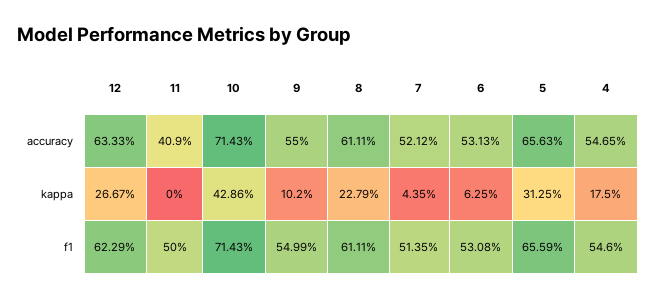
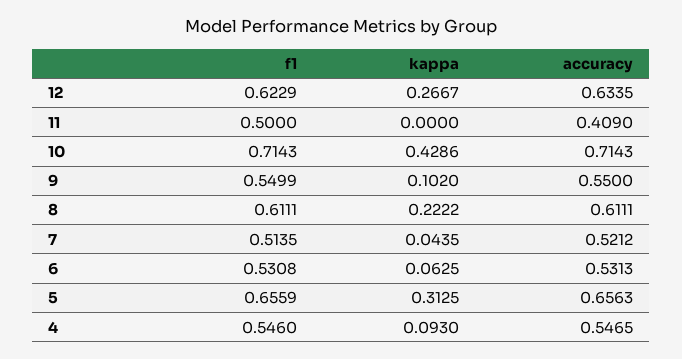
12, accuracy: 0.6333 -> 0.6335
8, kappa: 0.2279 -> 0.2222
4, kappa: 0.175 -> 0.093

